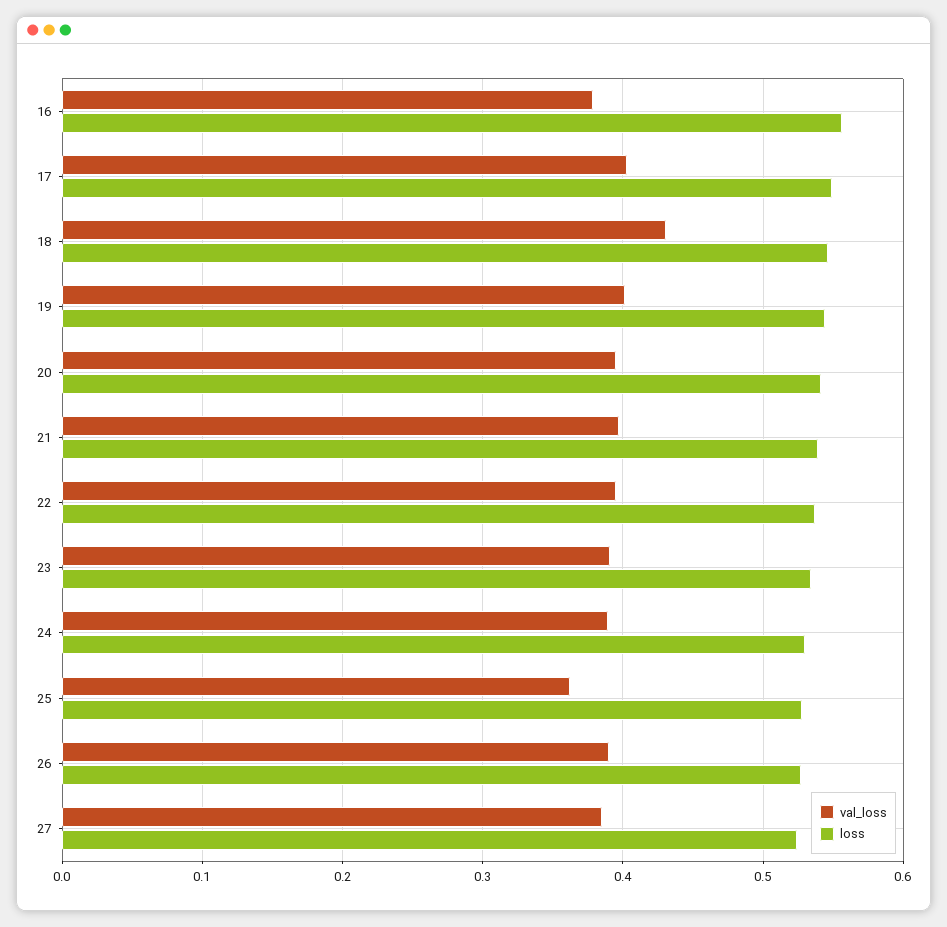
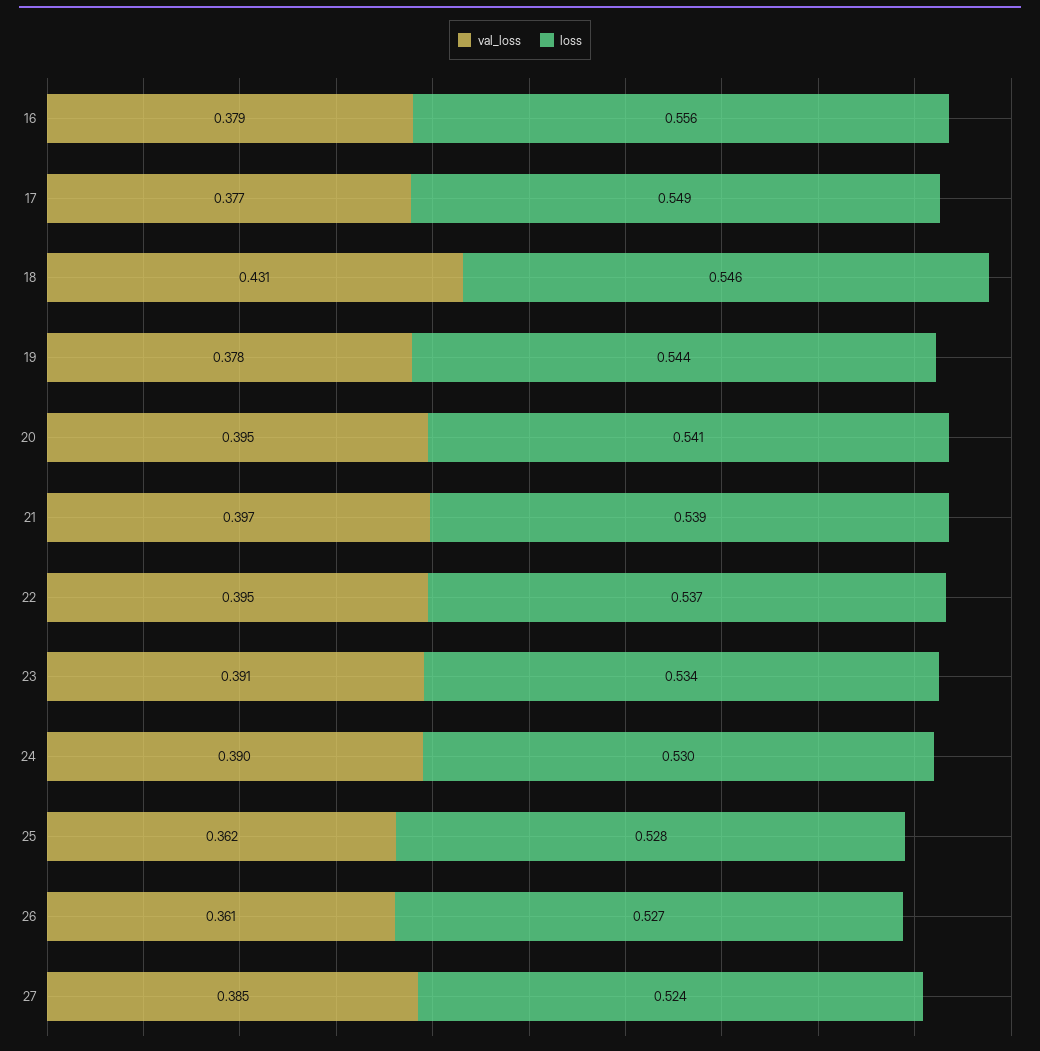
val_loss, 17: 0.4 -> 0.377
val_loss, 19: 0.4 -> 0.378
val_loss, 26: 0.39 -> 0.361

